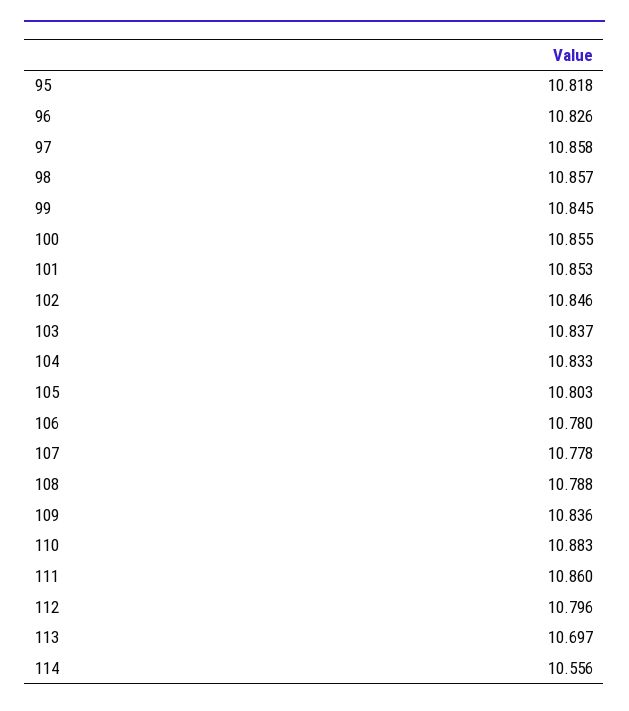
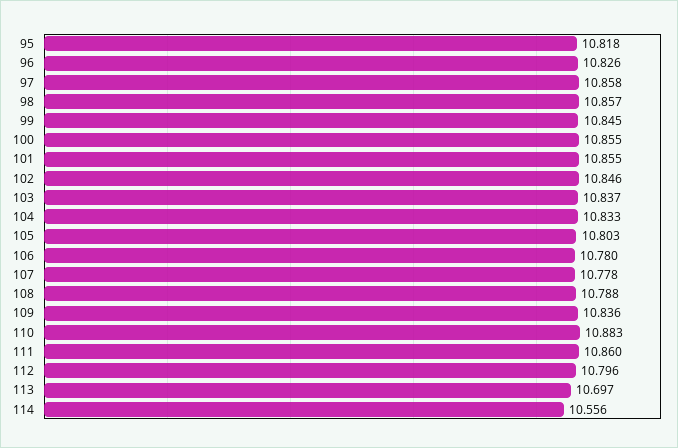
101: 10.853 -> 10.855

